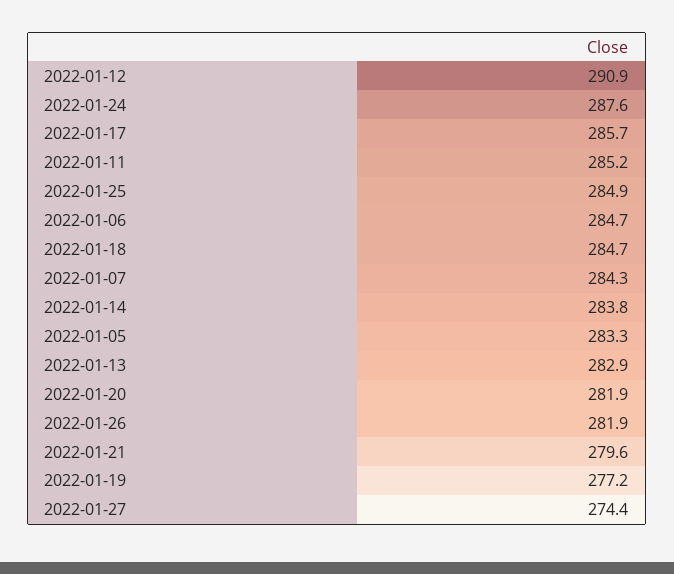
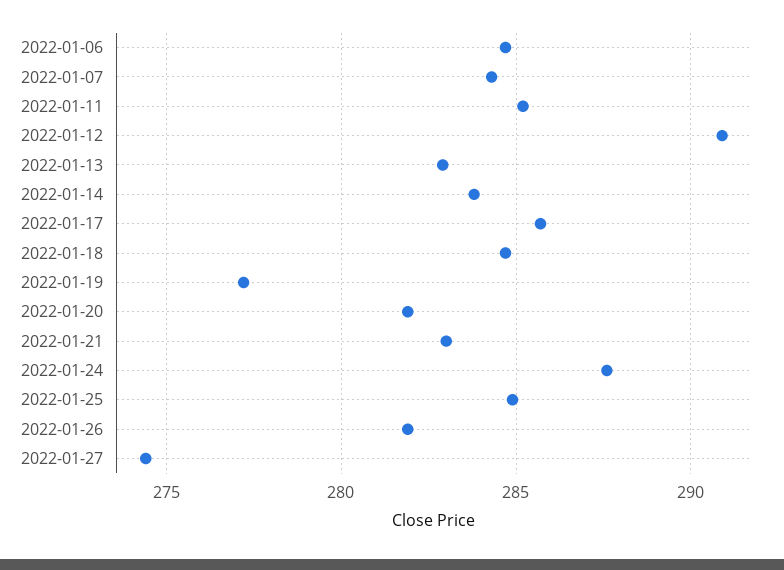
2022-01-05: 283.3 -> none
2022-01-21: 279.6 -> 283

